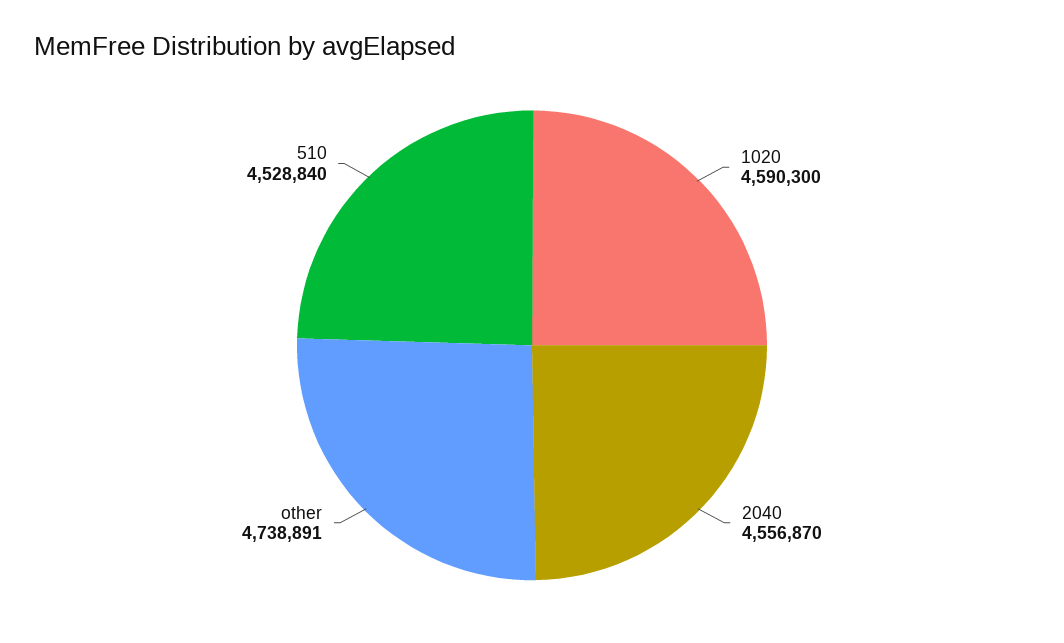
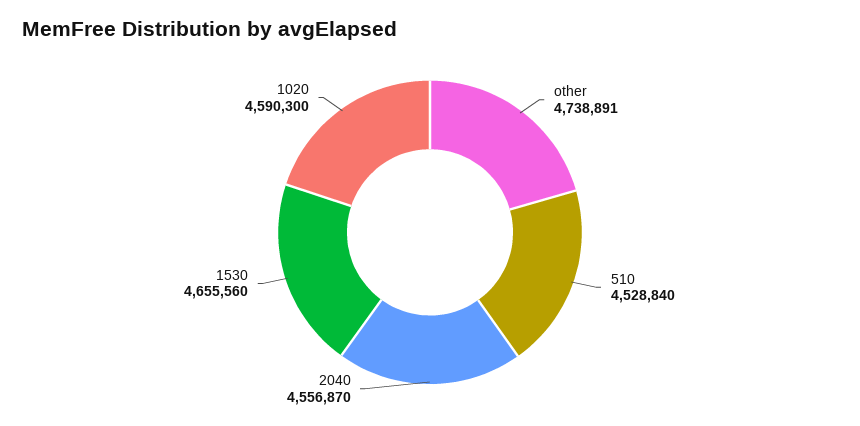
1530: none -> 4655560

